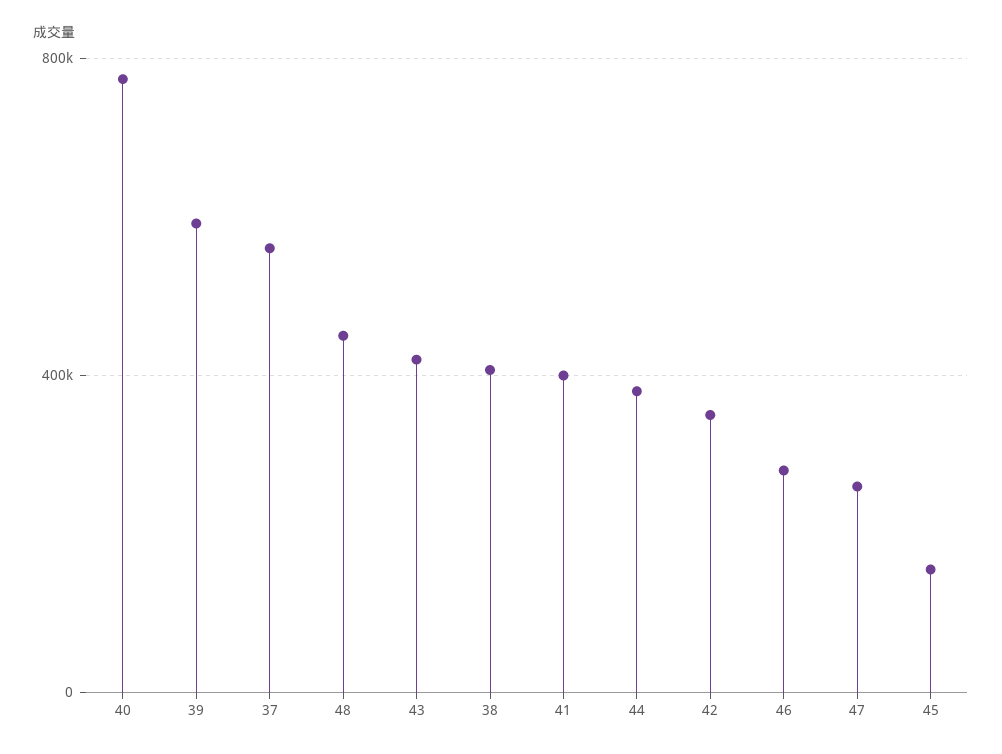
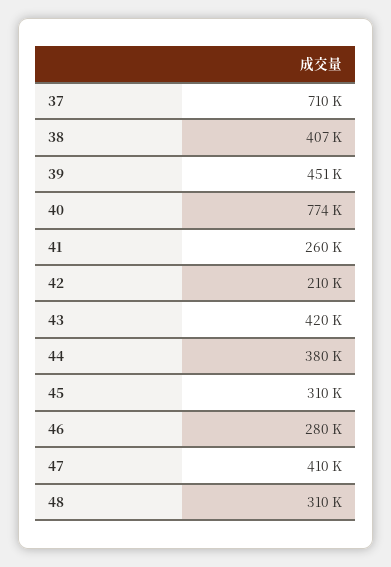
39: 600000 -> 451000
37: 550000 -> 710000
48: 450000 -> 310000
41: 400000 -> 260000
42: 350000 -> 210000
47: 250000 -> 410000
45: 150000 -> 310000

